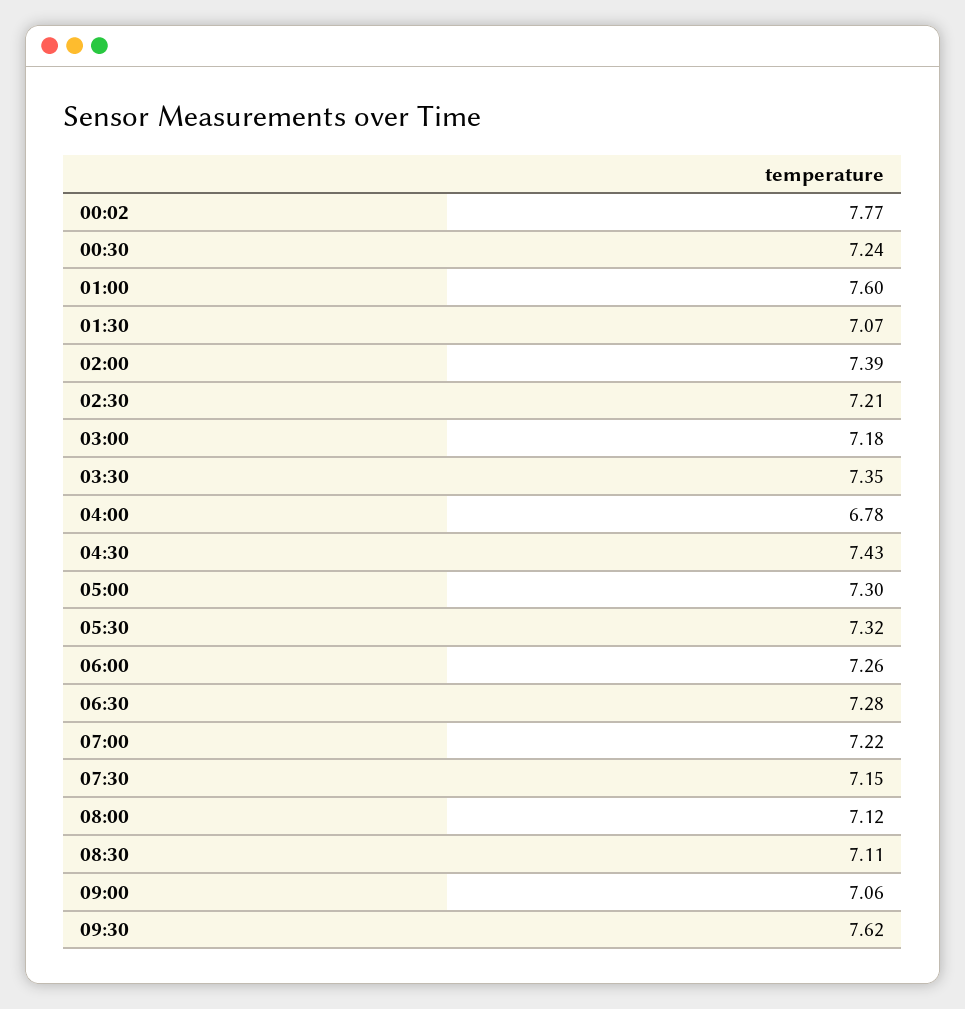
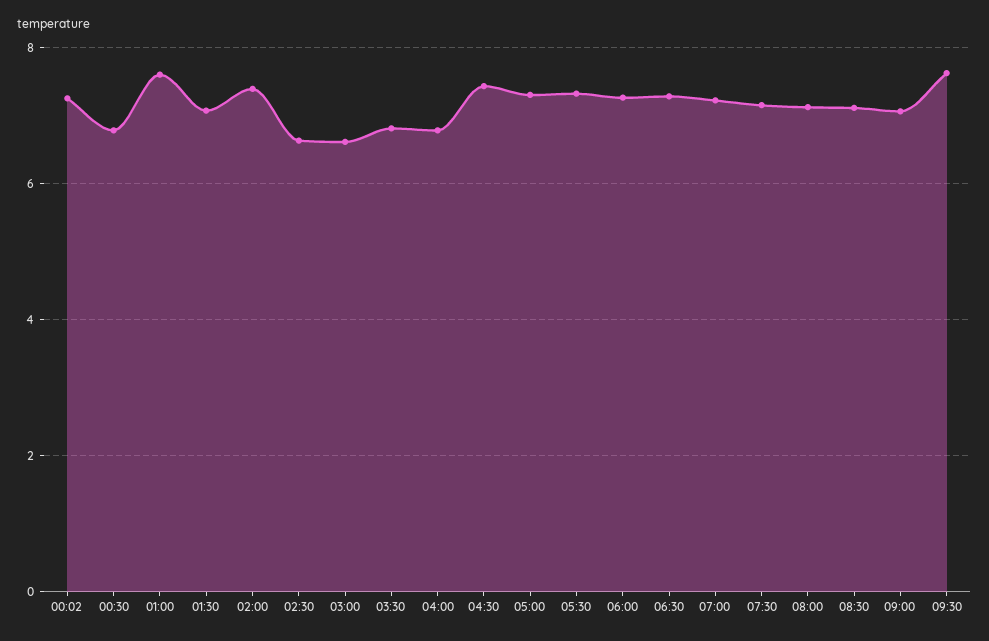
00:02: 7.77 -> 7.2
00:30: 7.24 -> 6.8
02:30: 7.21 -> 6.6
03:00: 7.18 -> 6.6
03:30: 7.35 -> 6.8

